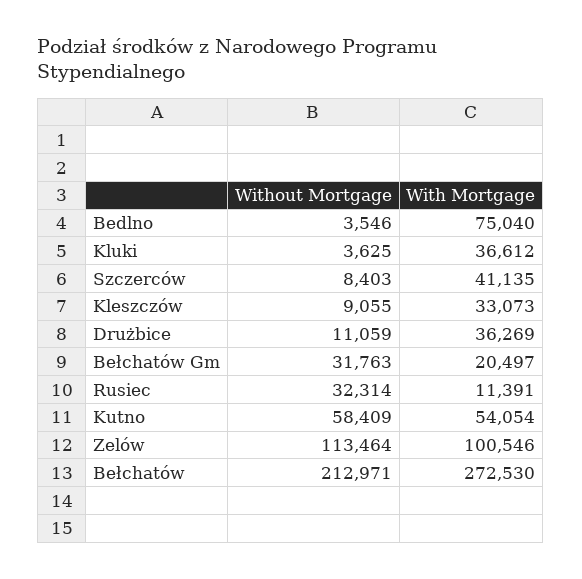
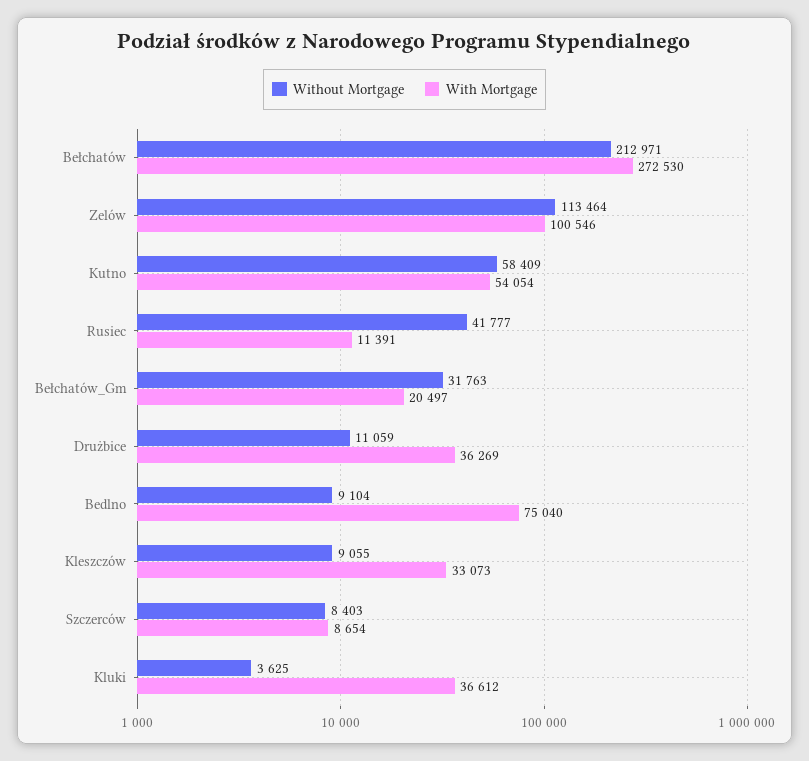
Without Mortgage, Bedlno: 3546 -> 9104
With Mortgage, Szczerców: 41135 -> 8654
Without Mortgage, Rusiec: 32314 -> 41777

